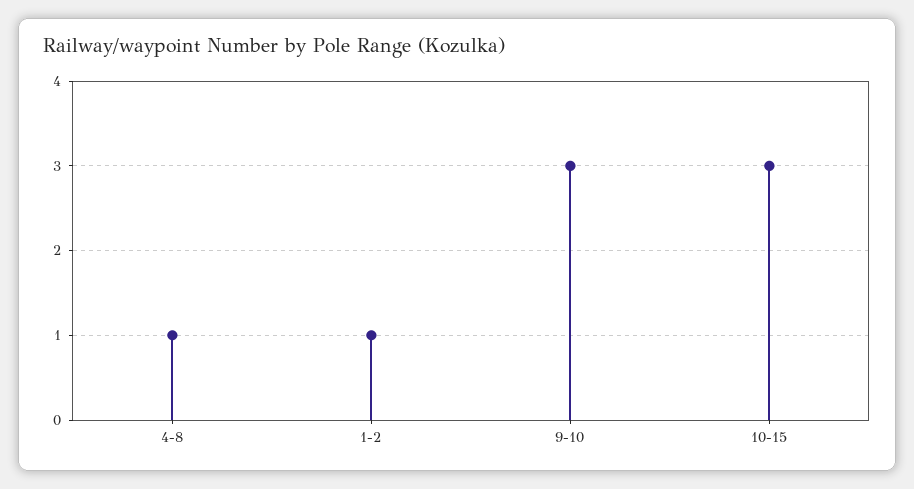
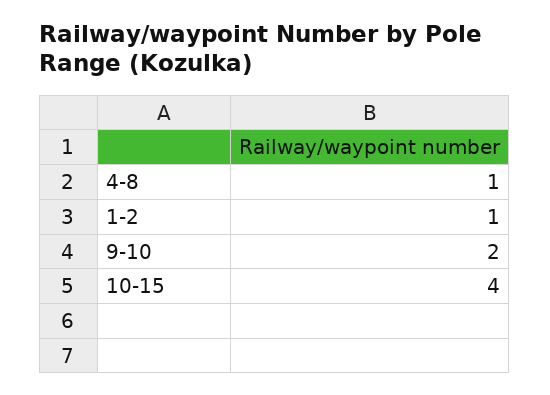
9-10: 3 -> 2
10-15: 3 -> 4

